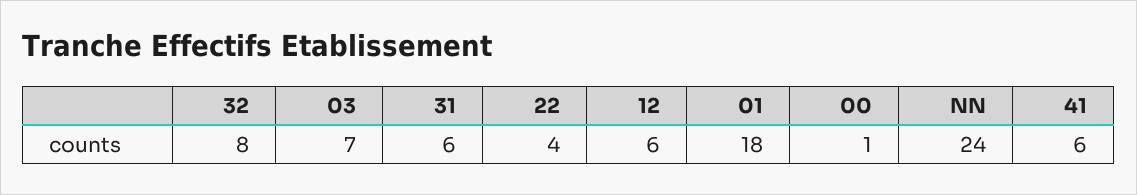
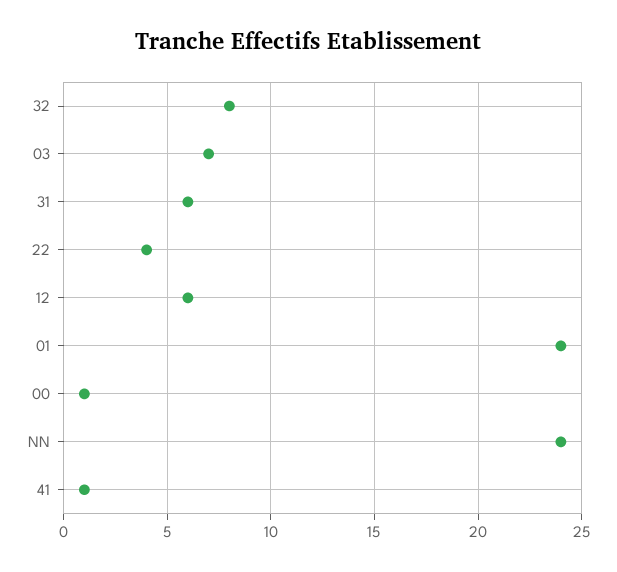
01: 18 -> 24
41: 6 -> 1

